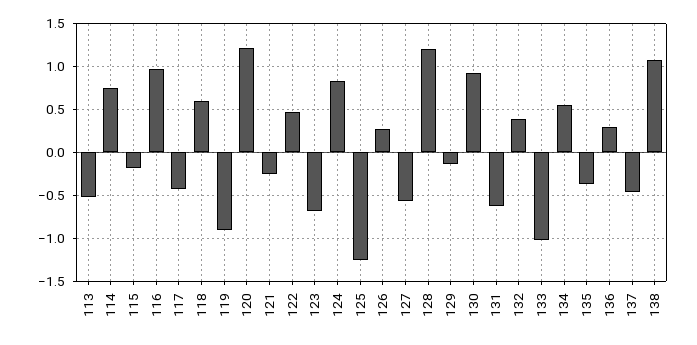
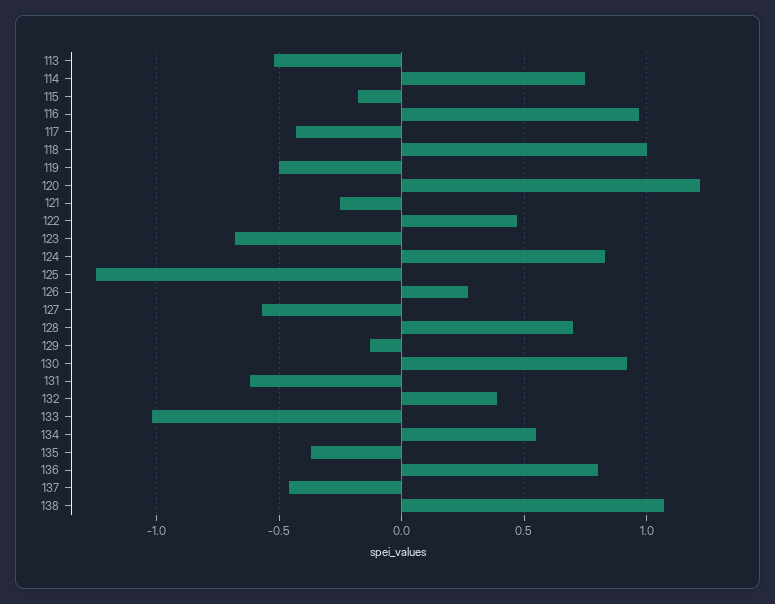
118: 0.6 -> 1
119: -0.9 -> -0.5
128: 1.2 -> 0.7
136: 0.3 -> 0.8

